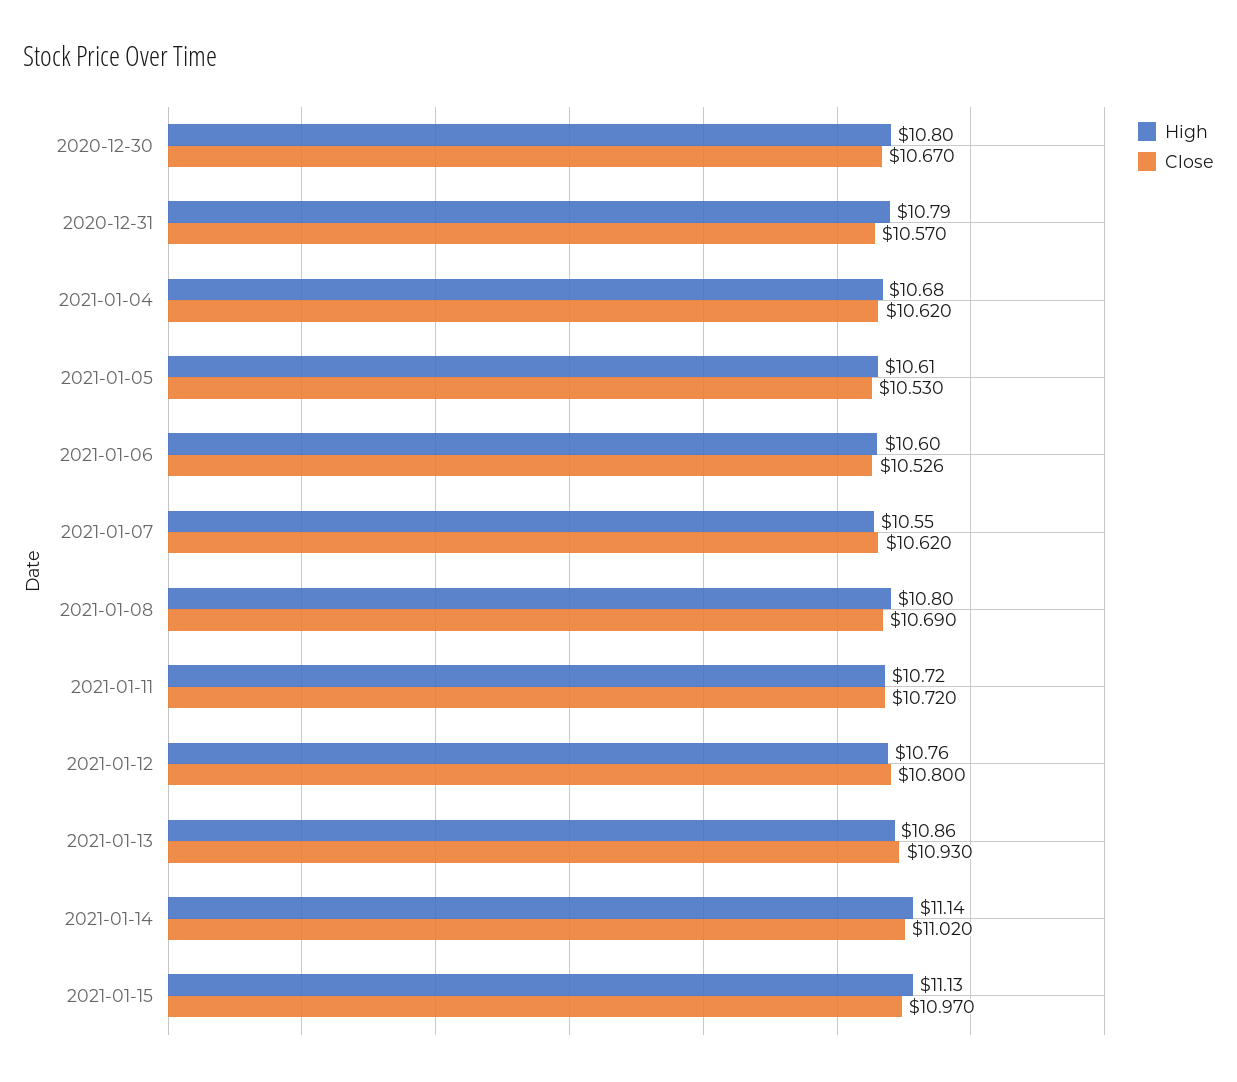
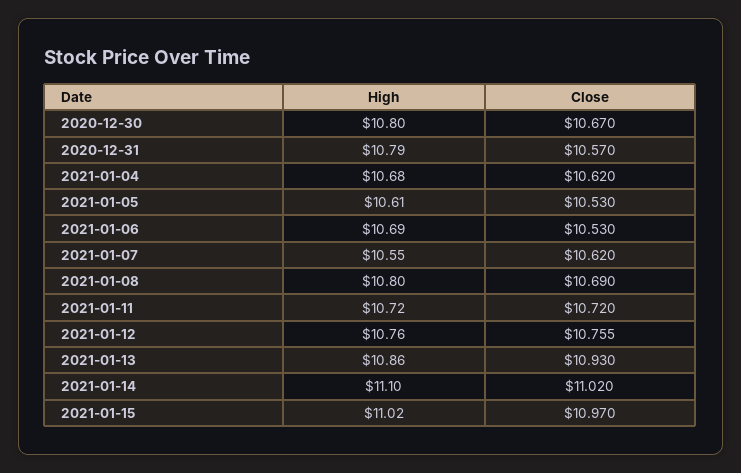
High, 2021-01-06: 10.6 -> 10.69
Close, 2021-01-06: 10.526 -> 10.53
Close, 2021-01-12: 10.8 -> 10.755
High, 2021-01-14: 11.14 -> 11.1
High, 2021-01-15: 11.13 -> 11.02

